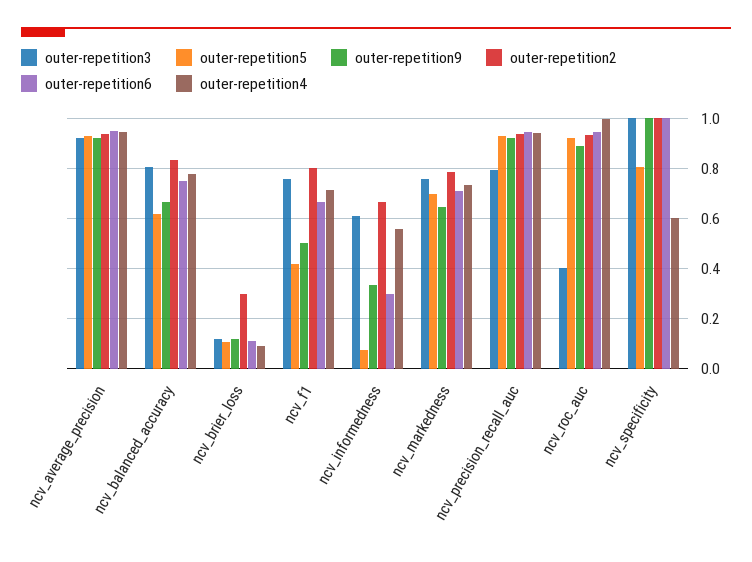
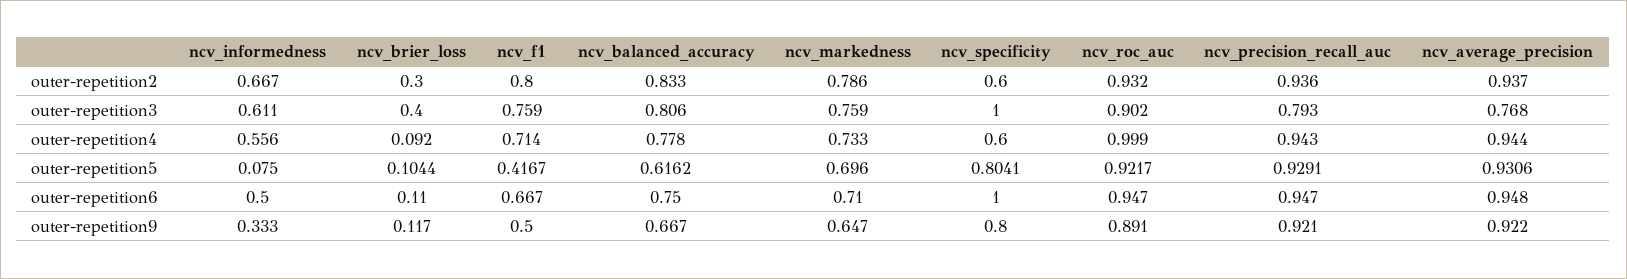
outer-repetition3, ncv_average_precision: 0.925 -> 0.768
outer-repetition3, ncv_brier_loss: 0.125 -> 0.4
outer-repetition6, ncv_informedness: 0.3 -> 0.5
outer-repetition3, ncv_roc_auc: 0.4 -> 0.902
outer-repetition9, ncv_specificity: 1 -> 0.8
outer-repetition2, ncv_specificity: 1 -> 0.6

